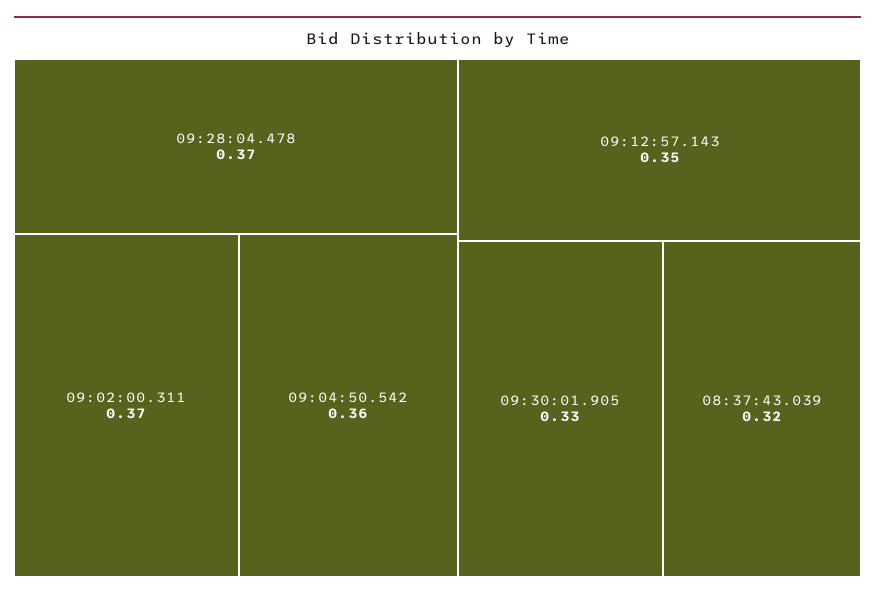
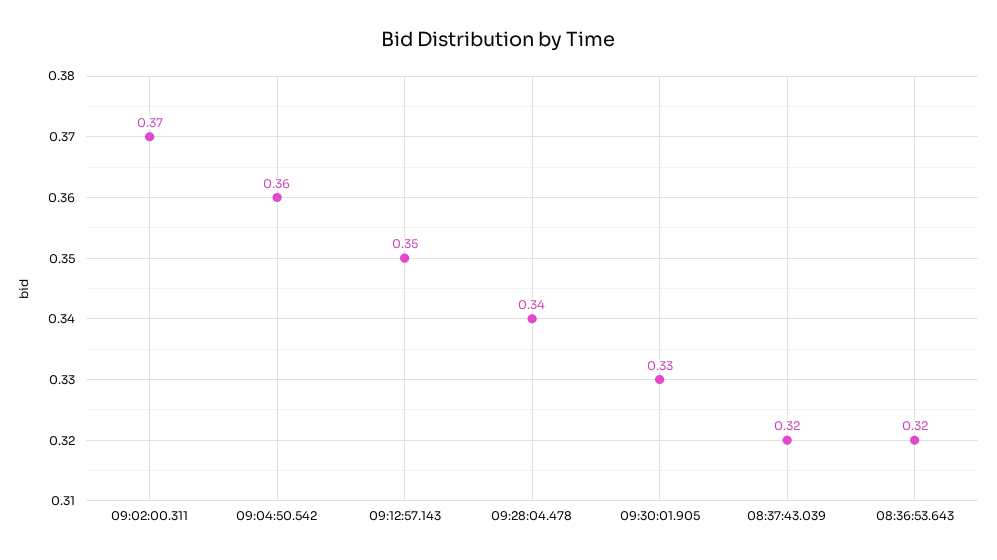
09:28:04.478: 0.37 -> 0.34
08:36:53.643: none -> 0.32

